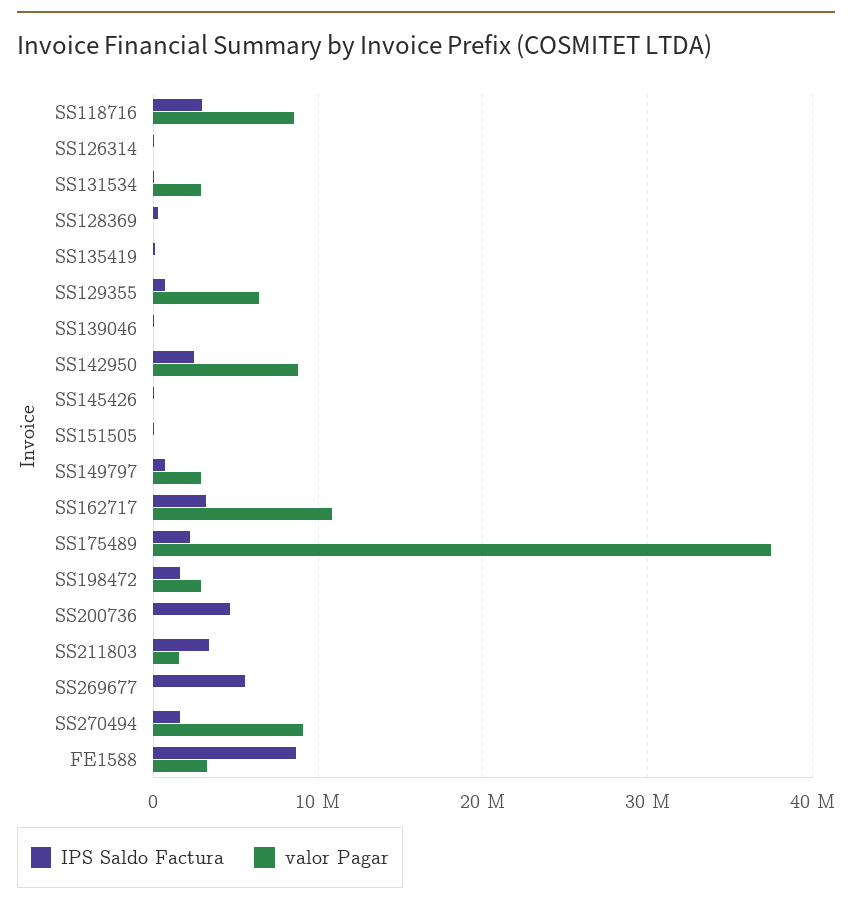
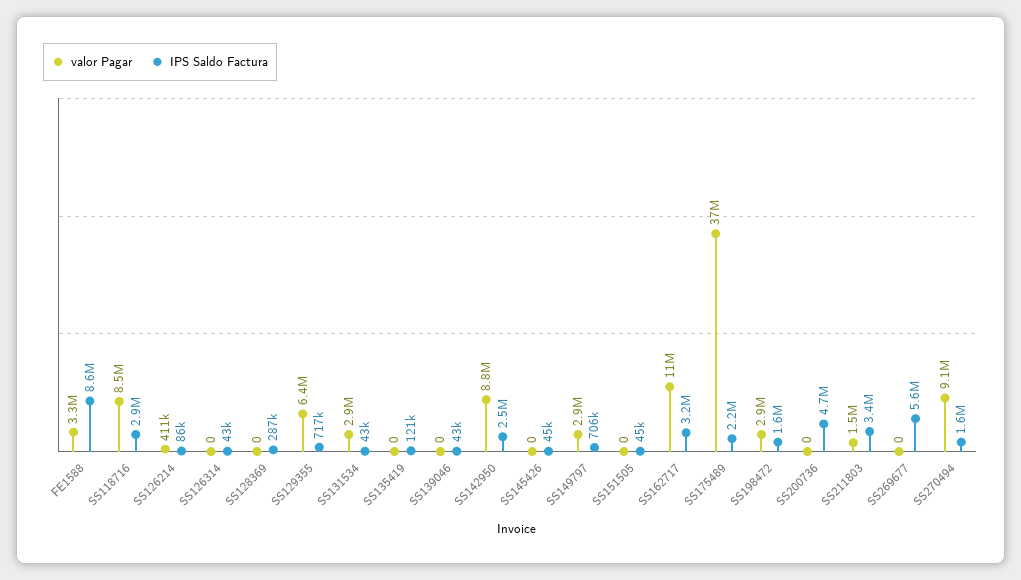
valor Pagar, SS126214: none -> 411000
IPS Saldo Factura, SS126214: none -> 86000

